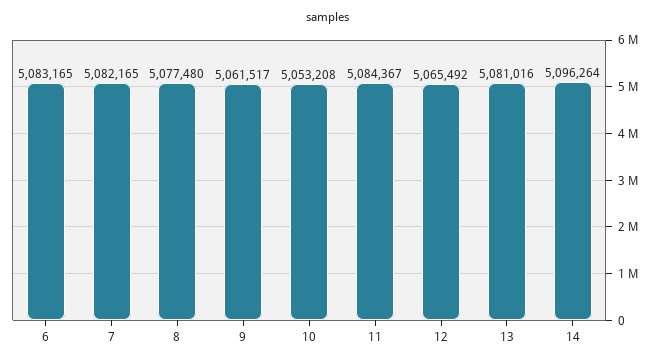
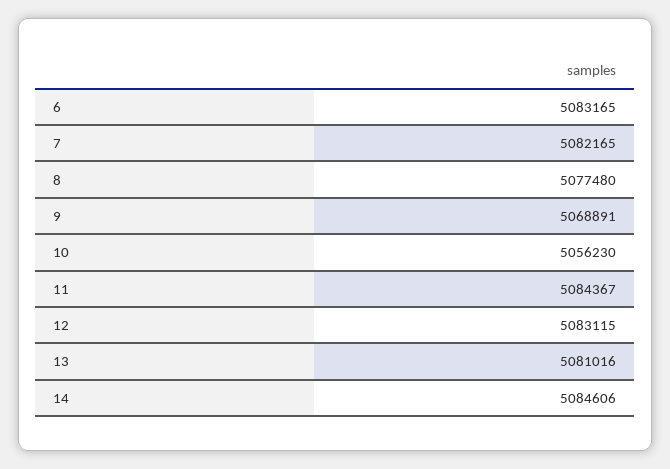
9: 5061517 -> 5068891
10: 5053208 -> 5056230
12: 5065492 -> 5083115
14: 5096264 -> 5084606

